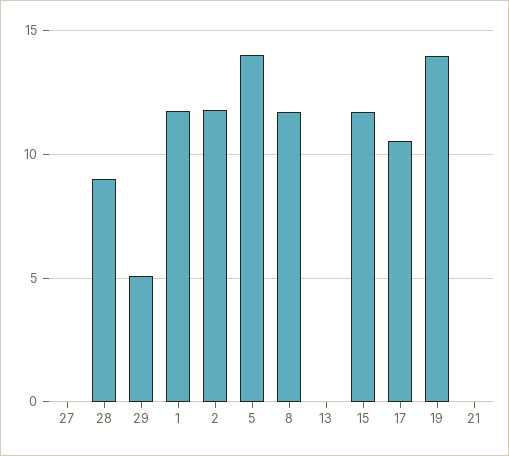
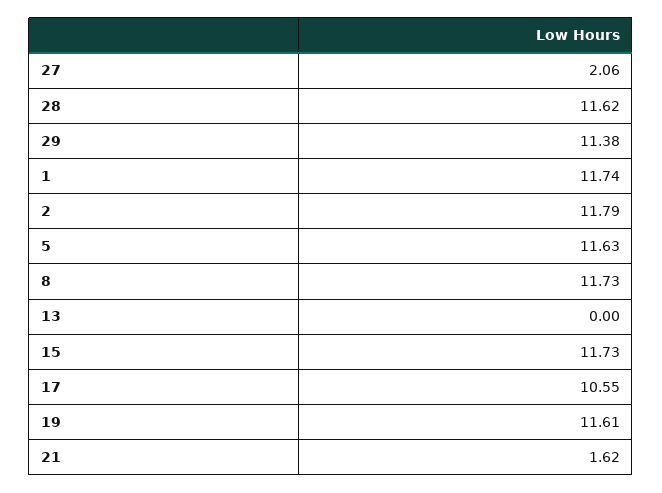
27: 0 -> 2.06
28: 9 -> 11.62
29: 5 -> 11.38
5: 14 -> 11.63
19: 14 -> 11.61
21: 0 -> 1.62

